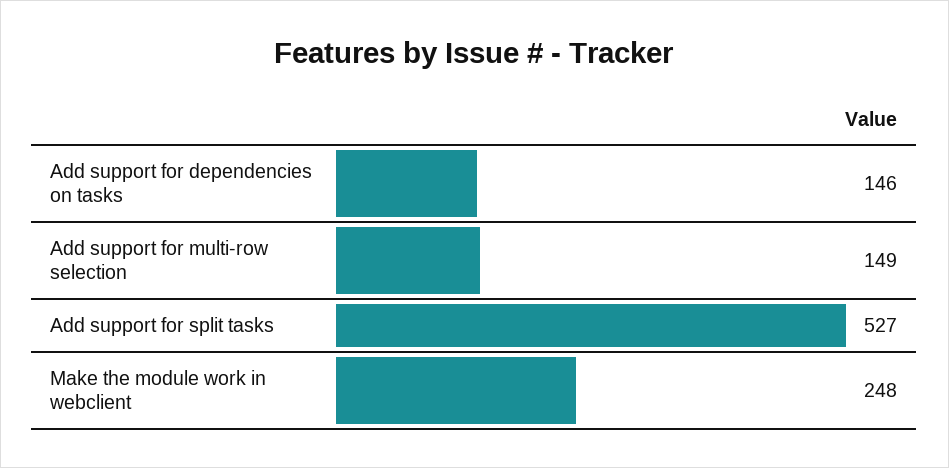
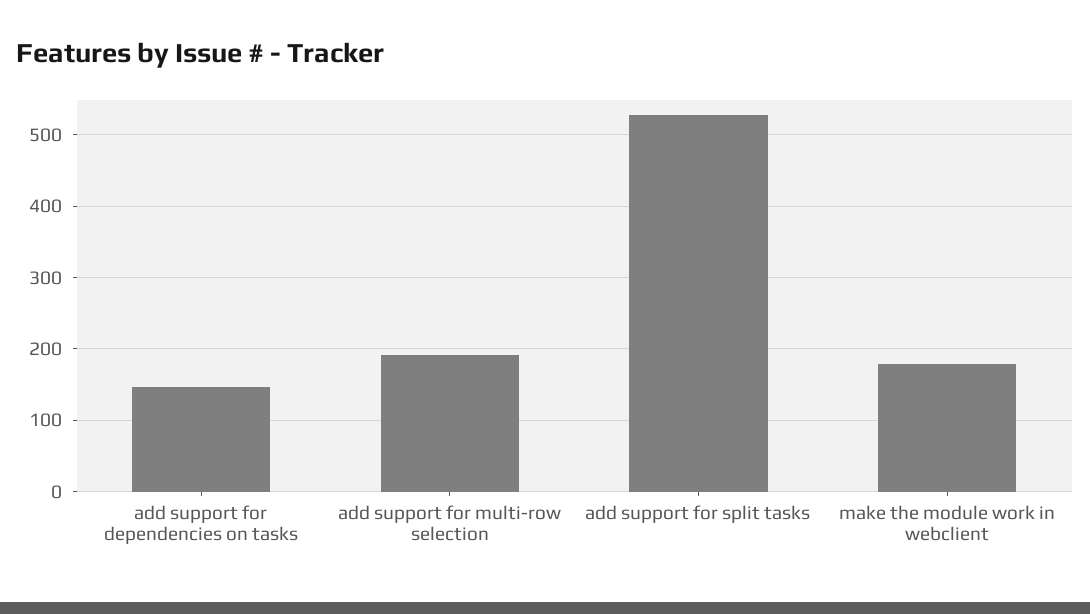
Add support for multi-row selection: 149 -> 190
Make the module work in webclient: 248 -> 180

